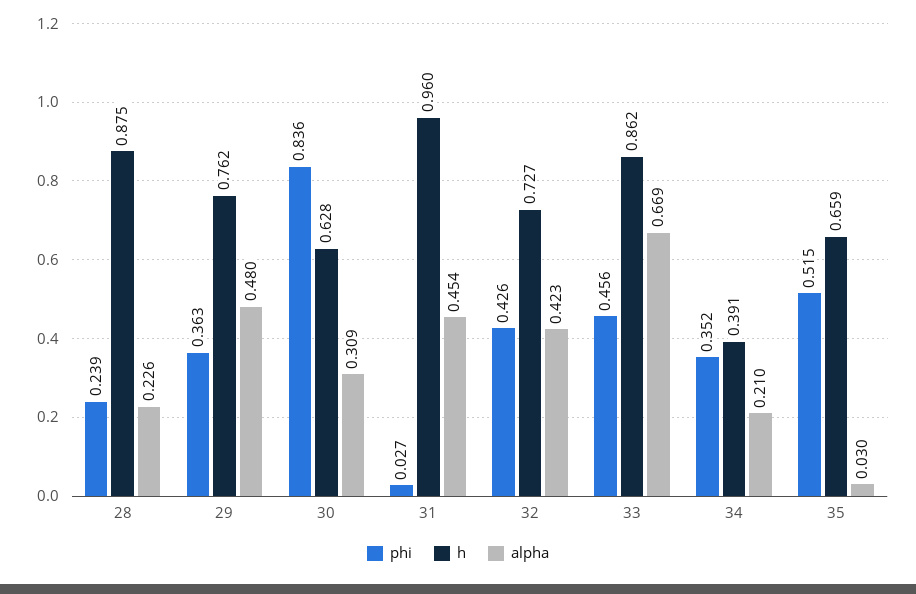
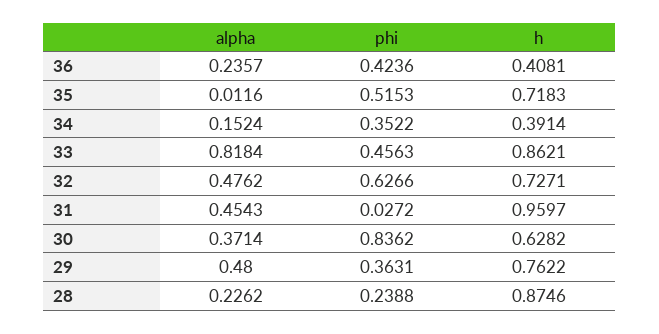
alpha, 30: 0.309 -> 0.3714
phi, 32: 0.426 -> 0.6266
alpha, 32: 0.423 -> 0.4762
alpha, 33: 0.669 -> 0.8184
alpha, 34: 0.21 -> 0.1524
h, 35: 0.659 -> 0.7183
alpha, 35: 0.03 -> 0.0116
alpha, 36: none -> 0.2357
phi, 36: none -> 0.4236
h, 36: none -> 0.4081

